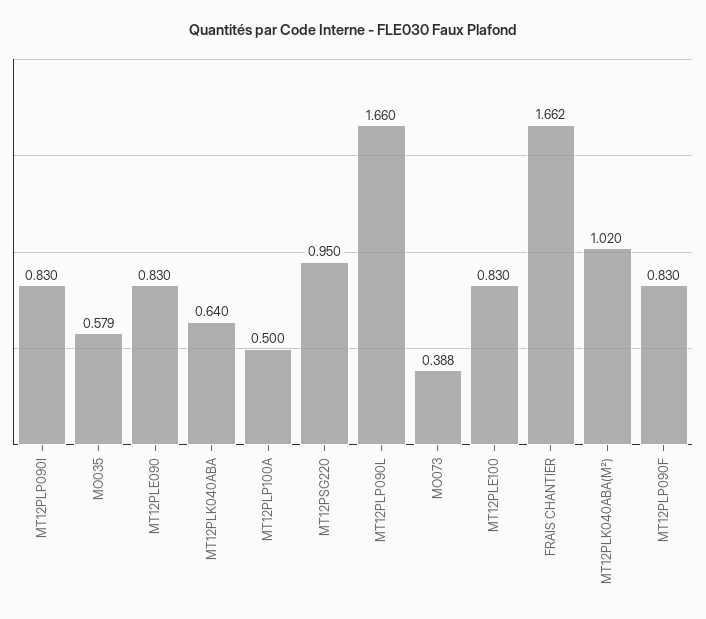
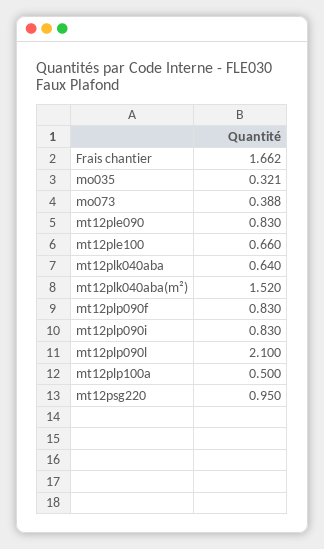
MO035: 0.579 -> 0.321
MT12PLP090L: 1.66 -> 2.1
MT12PLE100: 0.83 -> 0.66
MT12PLK040ABA(M²): 1.02 -> 1.52

